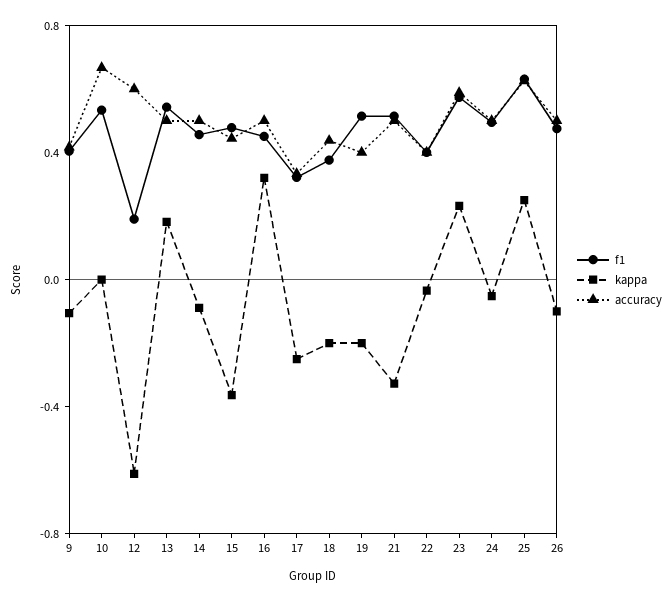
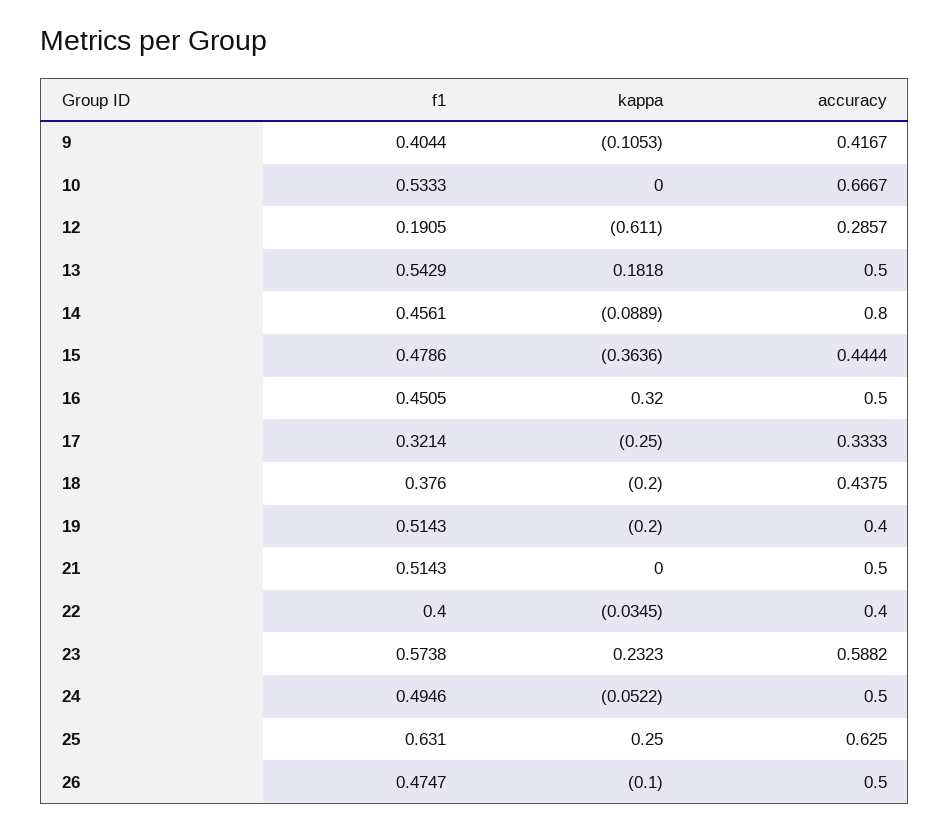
accuracy, 12: 0.6 -> 0.2857
accuracy, 14: 0.5 -> 0.8
kappa, 21: -0.3 -> 0

